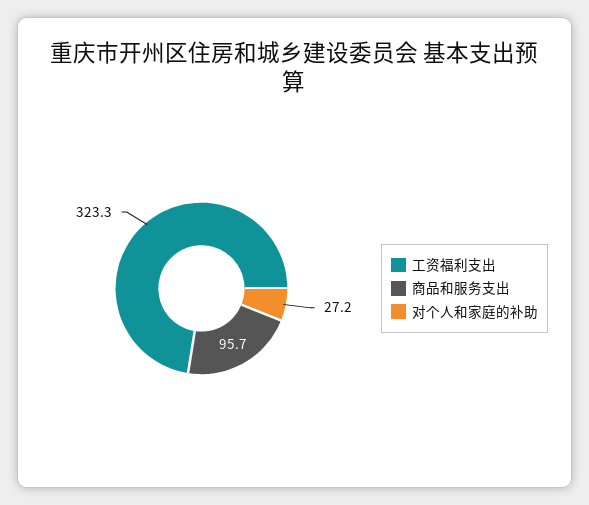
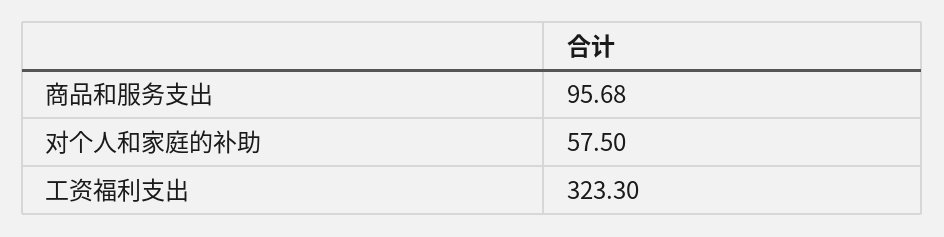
对个人和家庭的补助: 27.2 -> 57.5

